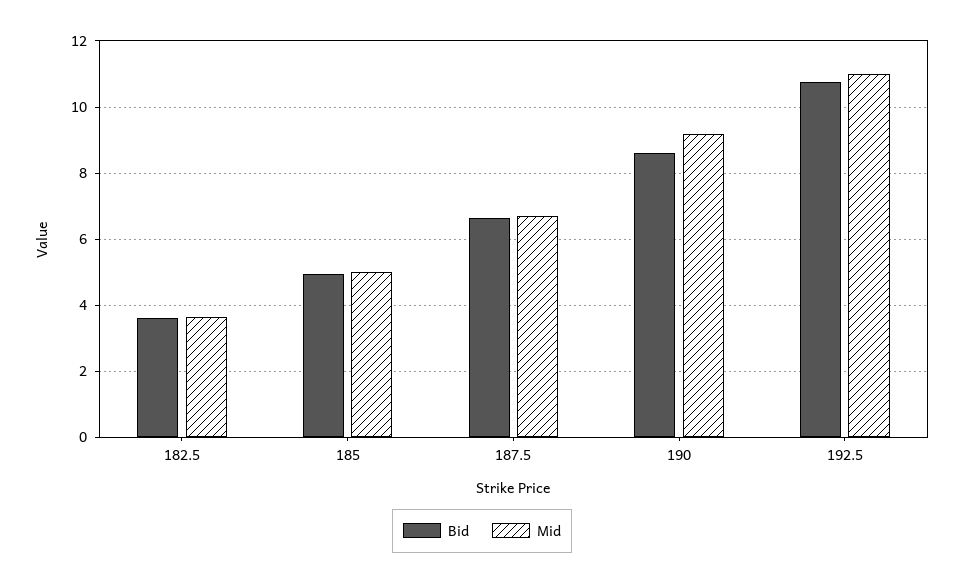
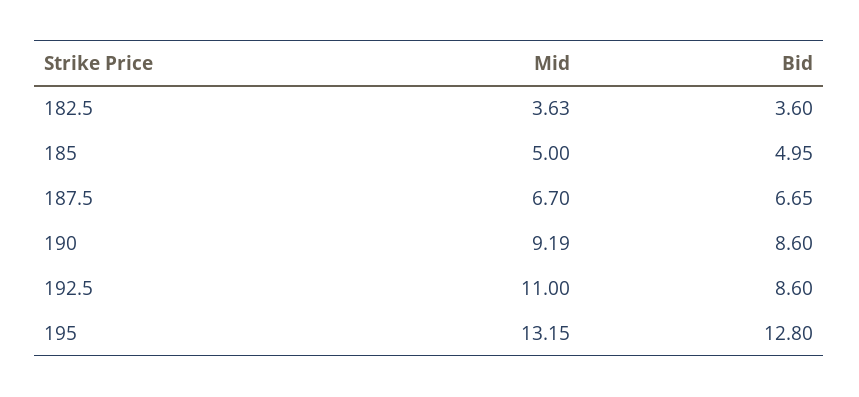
Bid, 192.5: 10.8 -> 8.6
Mid, 195: none -> 13.15
Bid, 195: none -> 12.8

